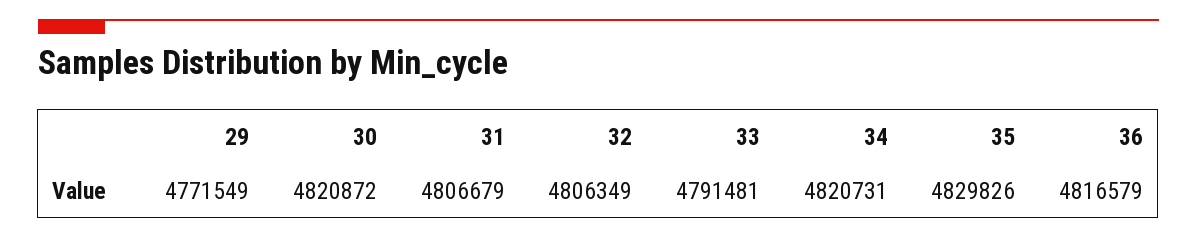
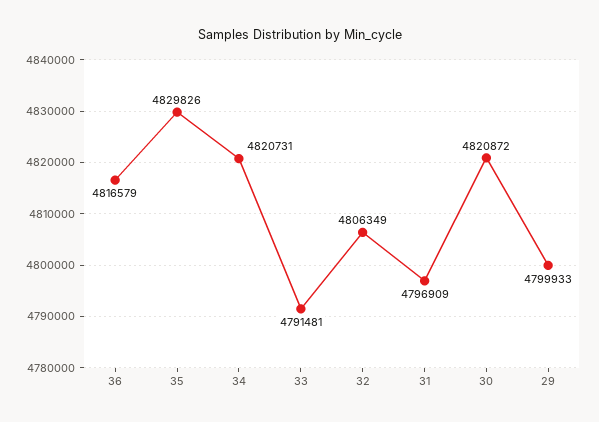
29: 4771549 -> 4799933
31: 4806679 -> 4796909

